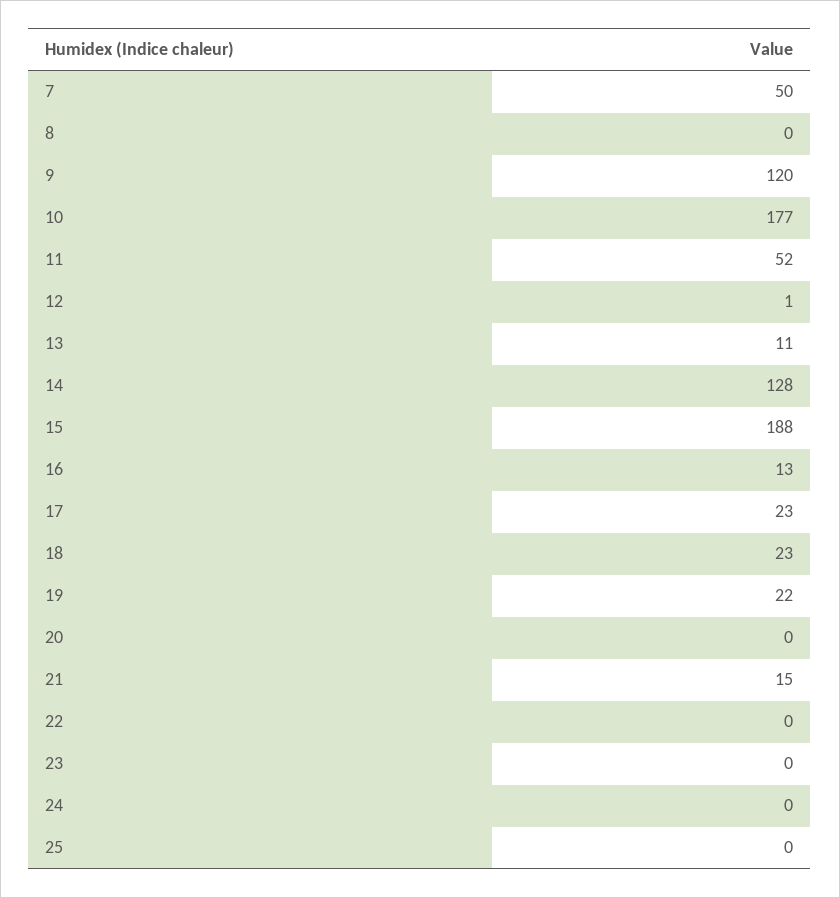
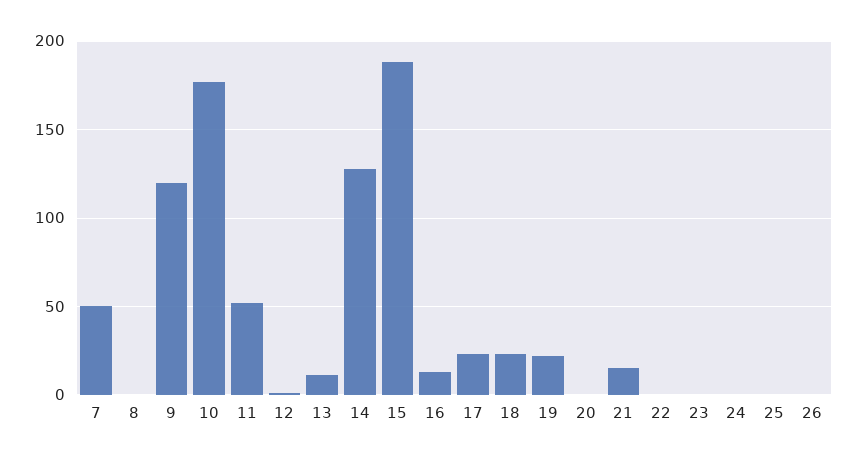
26: none -> 0

